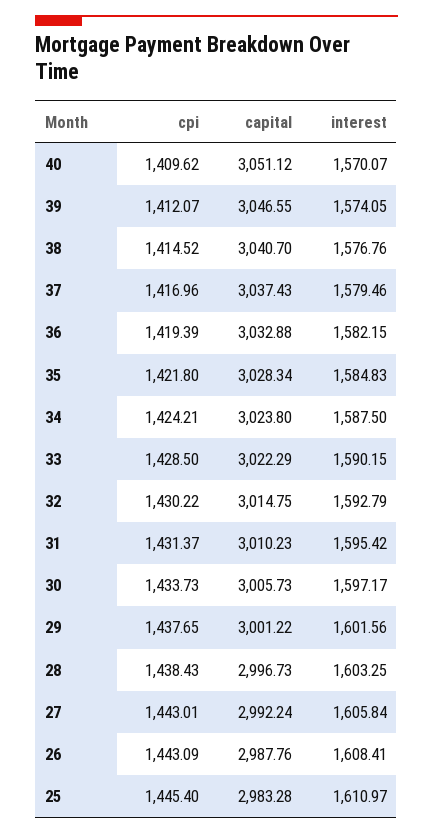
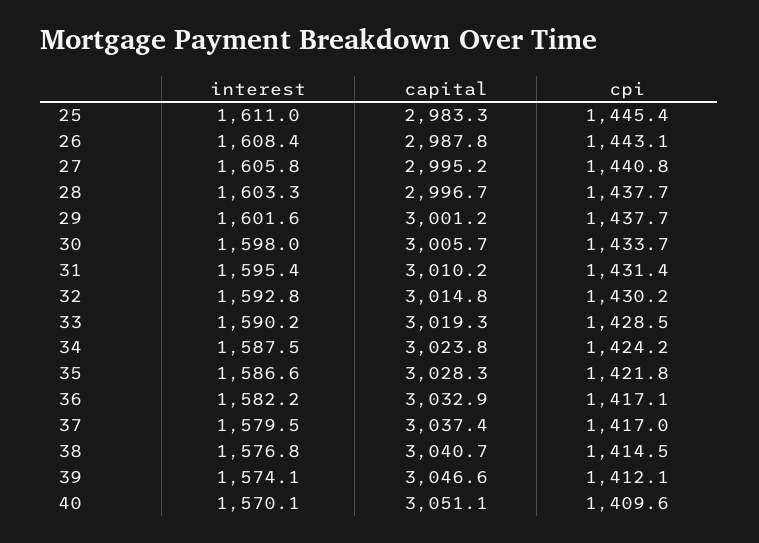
cpi, 36: 1419.39 -> 1417.1
interest, 35: 1584.83 -> 1586.6
capital, 33: 3022.29 -> 3019.3
interest, 30: 1597.17 -> 1598
cpi, 28: 1438.43 -> 1437.7
cpi, 27: 1443.01 -> 1440.8
capital, 27: 2992.24 -> 2995.2

